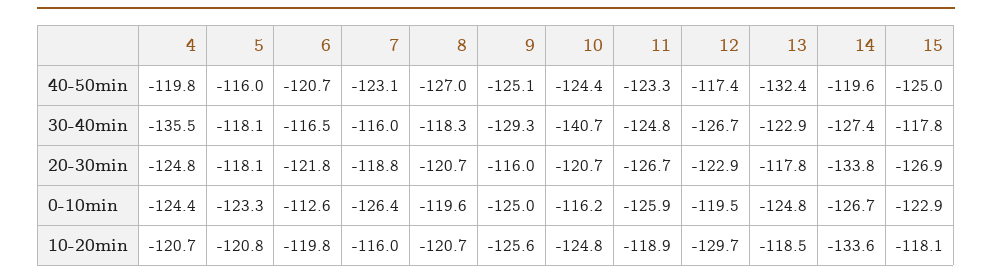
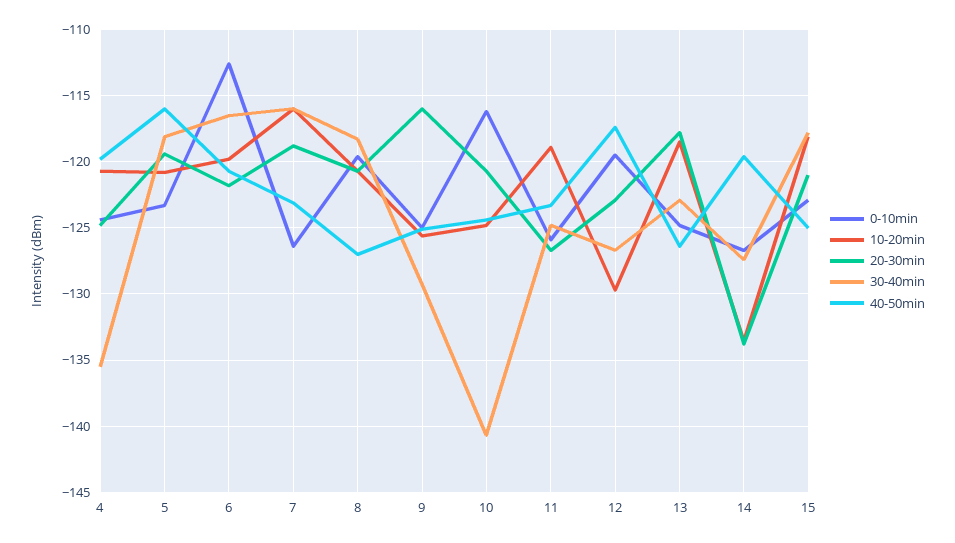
40-50min, 13: -132.4 -> -126.5
20-30min, 5: -118.1 -> -119.5
20-30min, 15: -126.9 -> -121

